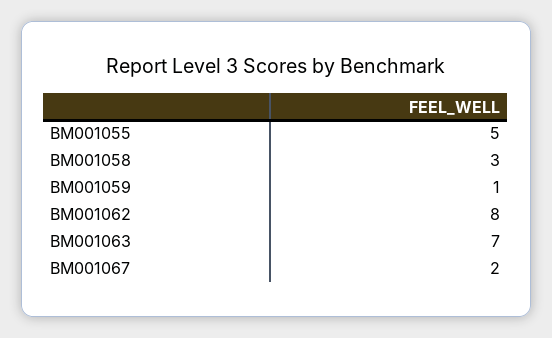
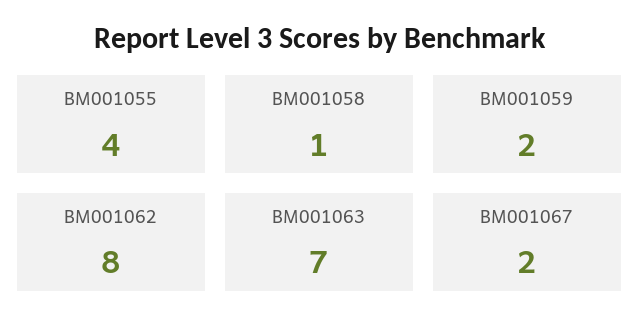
BM001055: 5 -> 4
BM001058: 3 -> 1
BM001059: 1 -> 2

